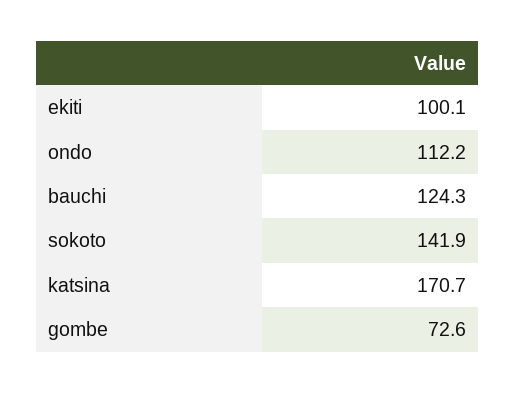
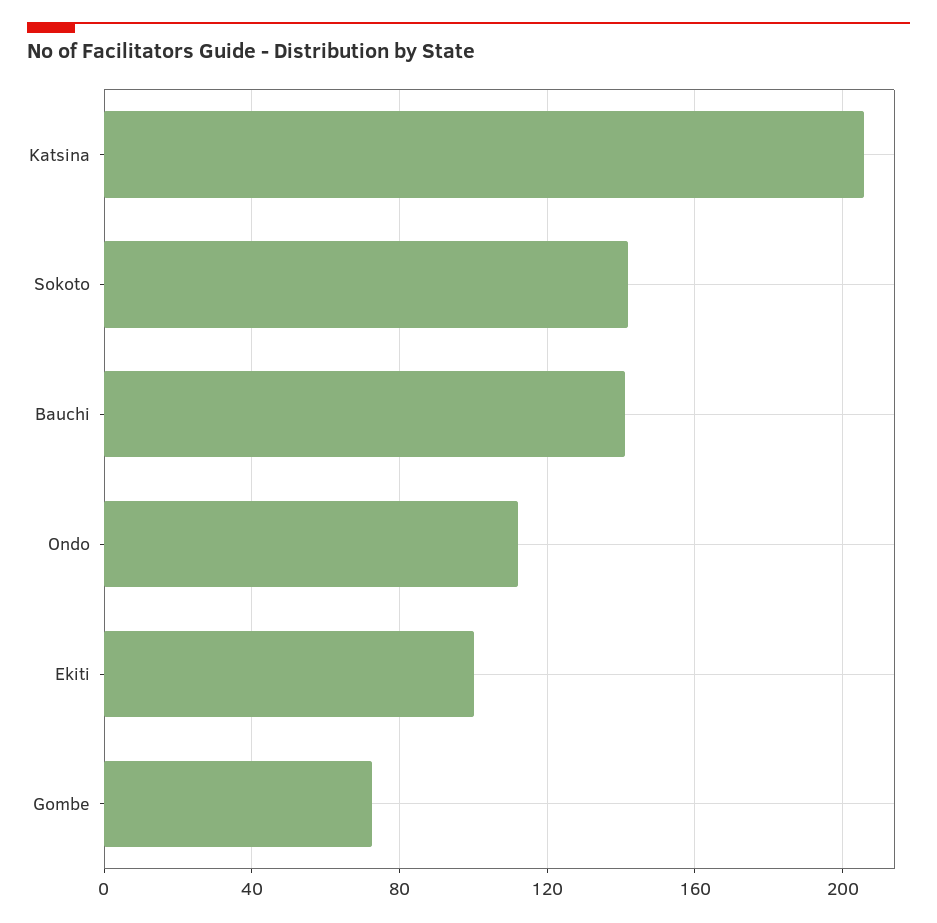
bauchi: 124.3 -> 140
katsina: 170.7 -> 205

